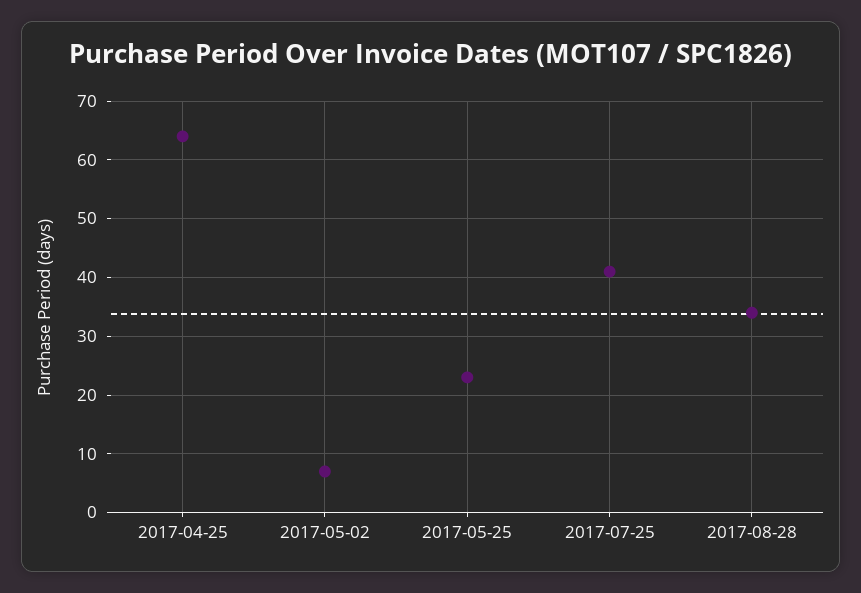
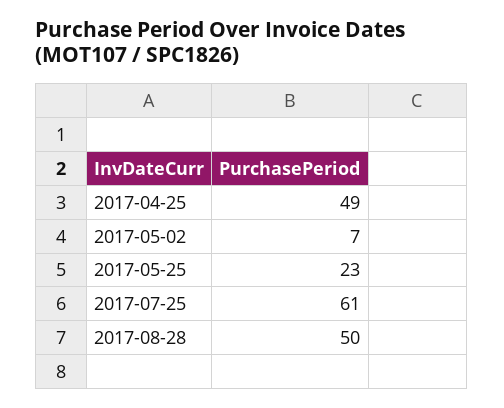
2017-04-25: 65 -> 49
2017-07-25: 40 -> 61
2017-08-28: 35 -> 50

